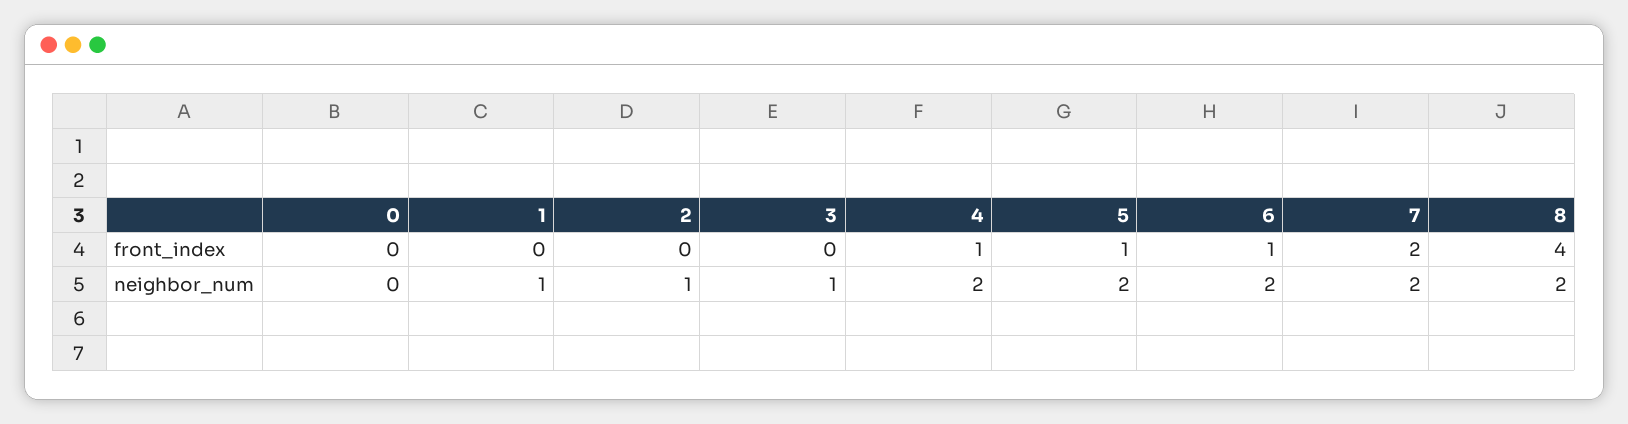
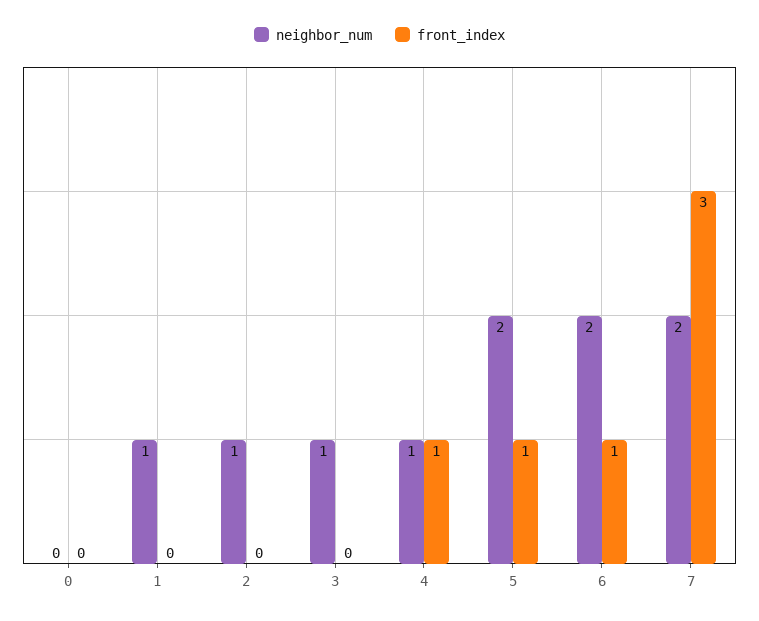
front_index, 7: 2 -> 3
front_index, 8: 4 -> none
neighbor_num, 4: 2 -> 1
neighbor_num, 8: 2 -> none

